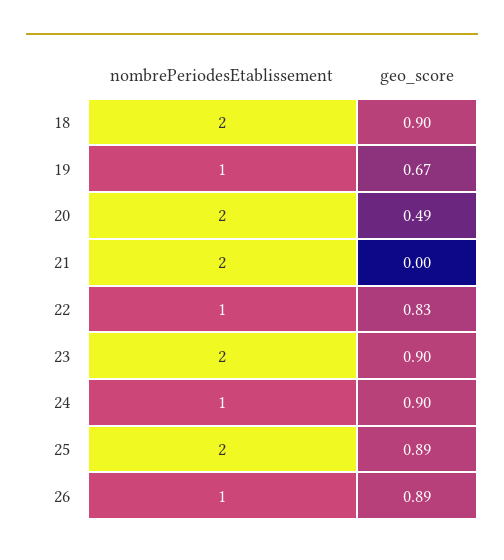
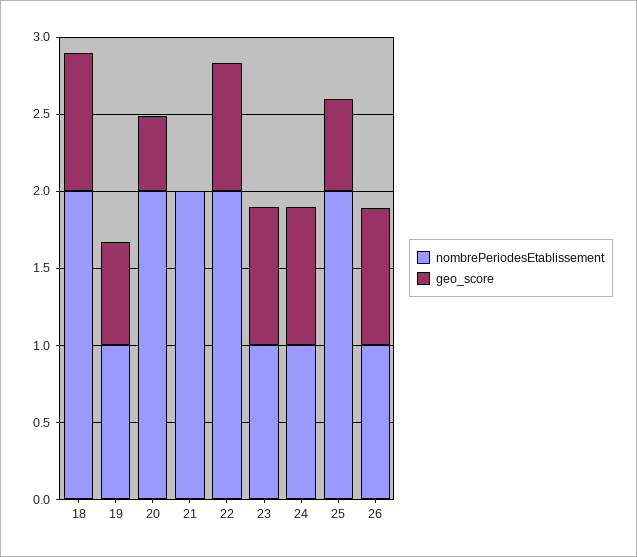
nombrePeriodesEtablissement, 22: 1 -> 2
nombrePeriodesEtablissement, 23: 2 -> 1
geo_score, 25: 0.89 -> 0.6

